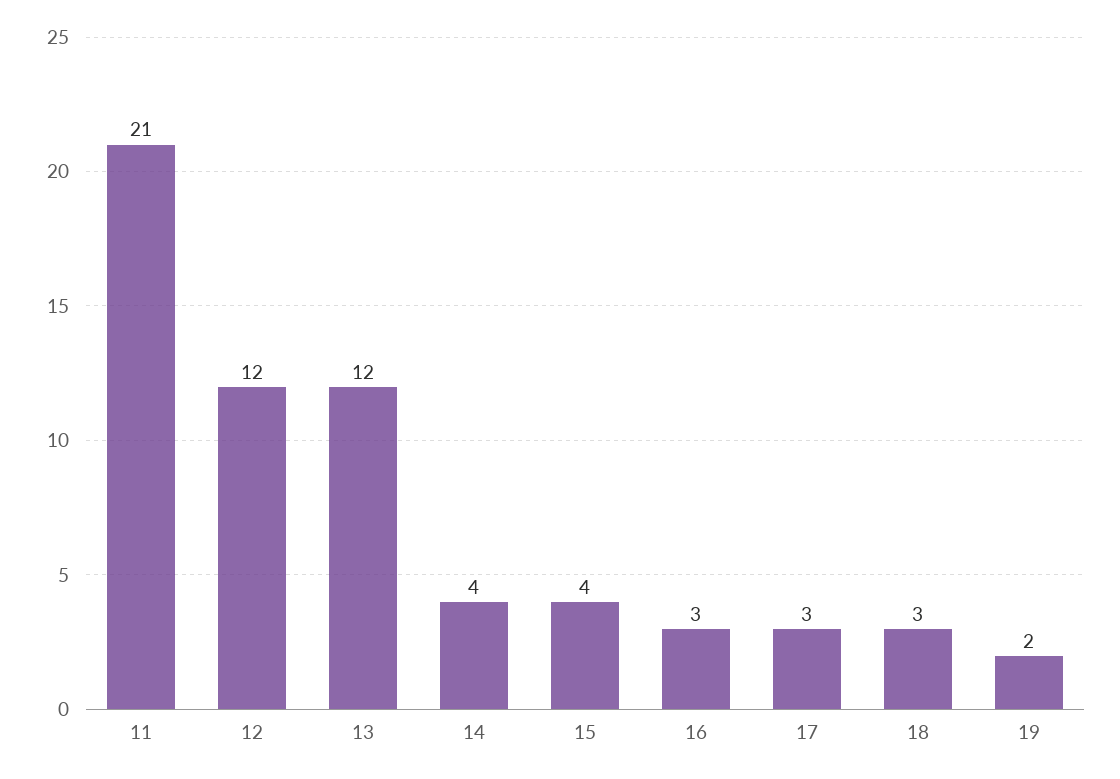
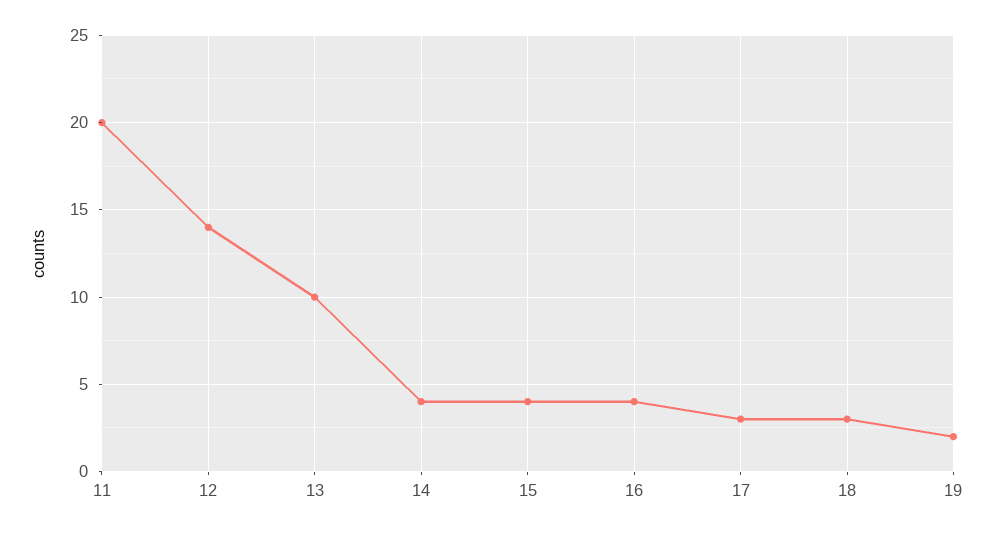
11: 21 -> 20
12: 12 -> 14
13: 12 -> 10
16: 3 -> 4

